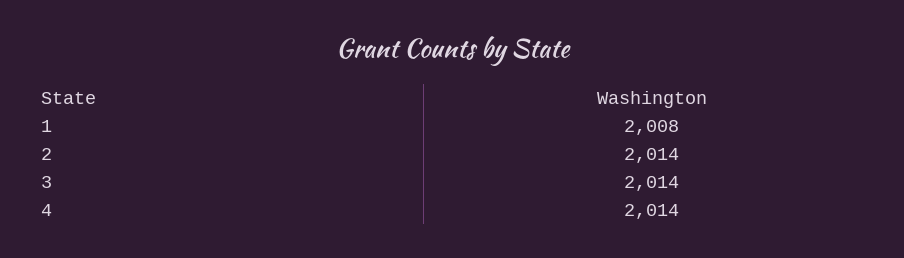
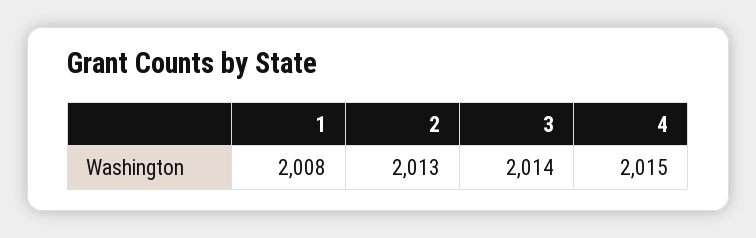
2: 2014 -> 2013
4: 2014 -> 2015

